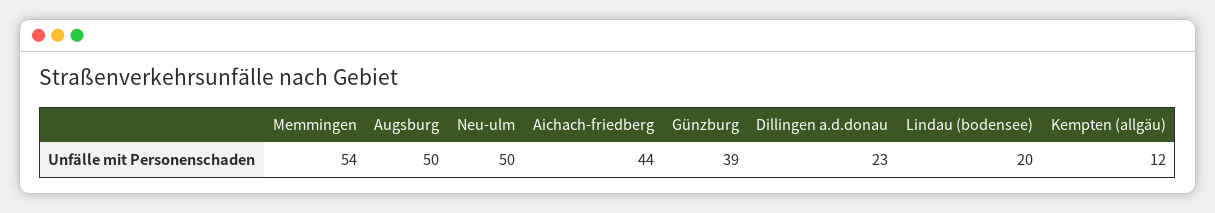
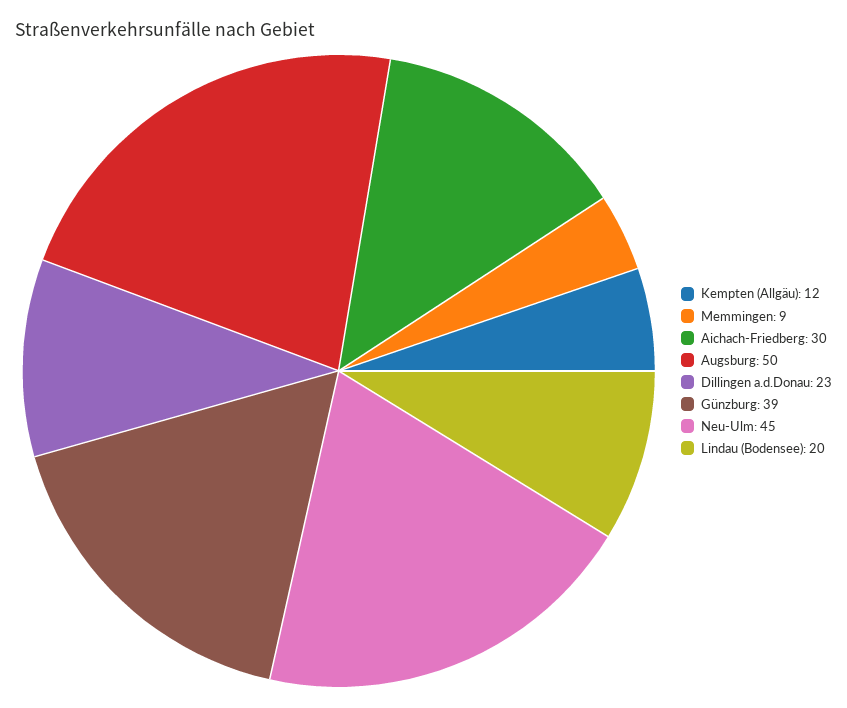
Memmingen: 54 -> 9
Neu-ulm: 50 -> 45
Aichach-friedberg: 44 -> 30

